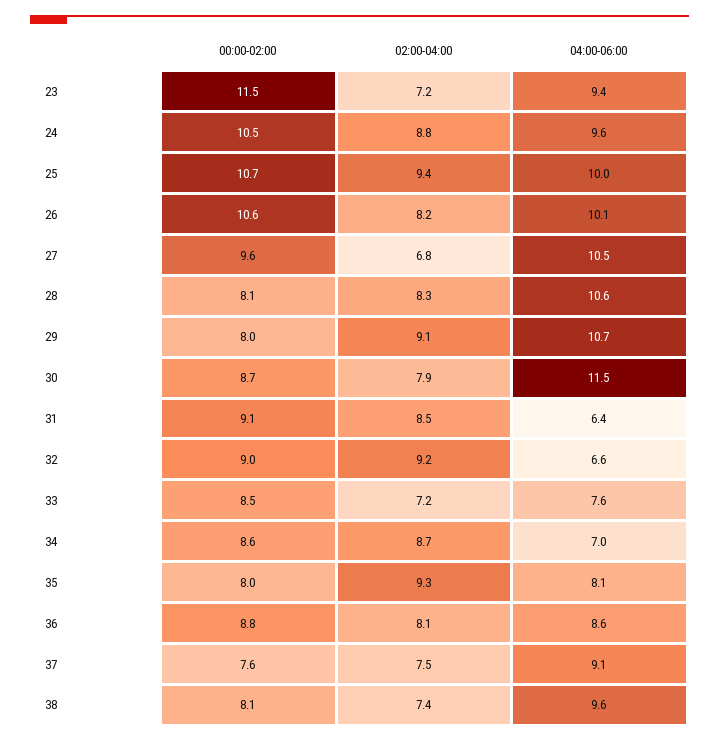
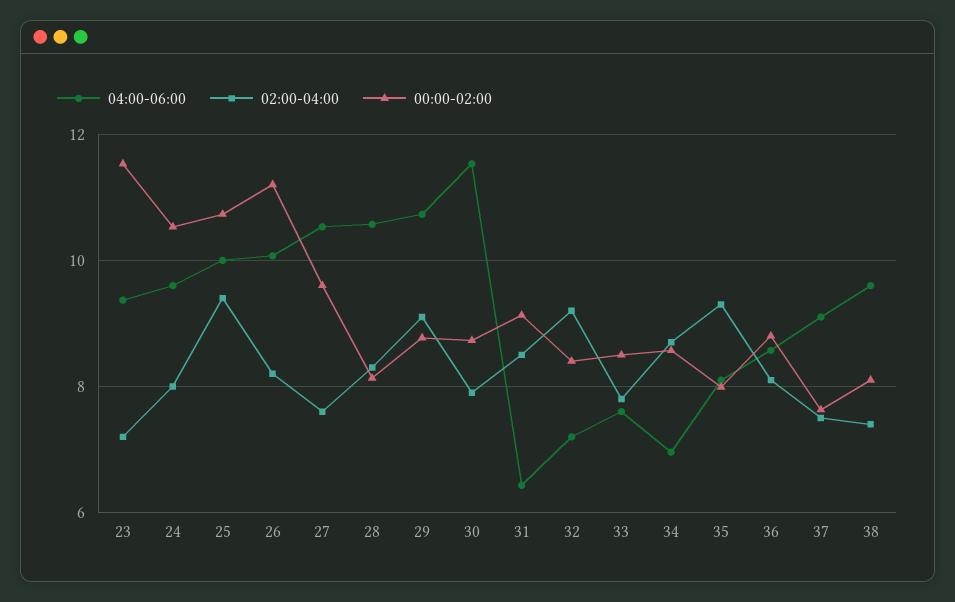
02:00-04:00, 24: 8.8 -> 8
00:00-02:00, 26: 10.6 -> 11.2
02:00-04:00, 27: 6.8 -> 7.6
00:00-02:00, 29: 8 -> 8.8
00:00-02:00, 32: 9 -> 8.4
04:00-06:00, 32: 6.6 -> 7.2
02:00-04:00, 33: 7.2 -> 7.8

